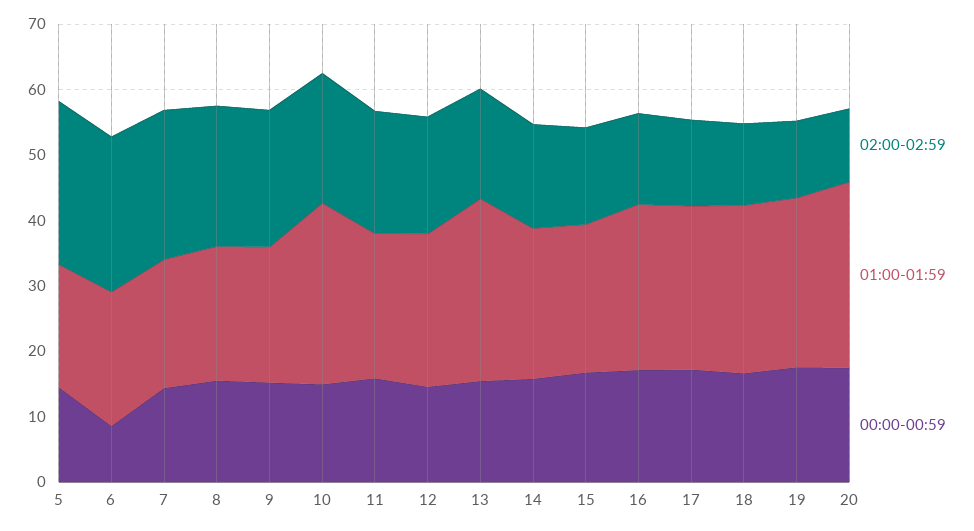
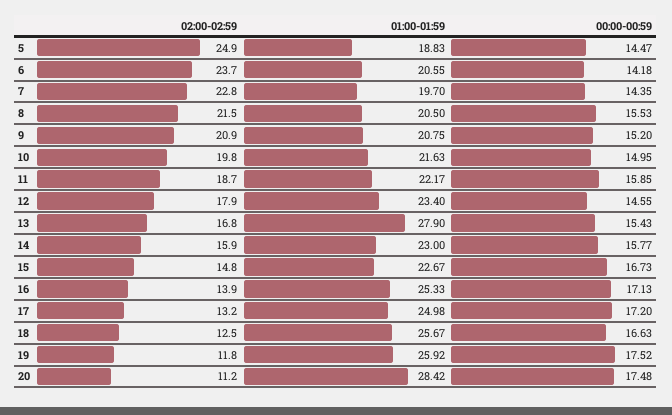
00:00-00:59, 6: 8 -> 14.18
01:00-01:59, 10: 28 -> 21.63

